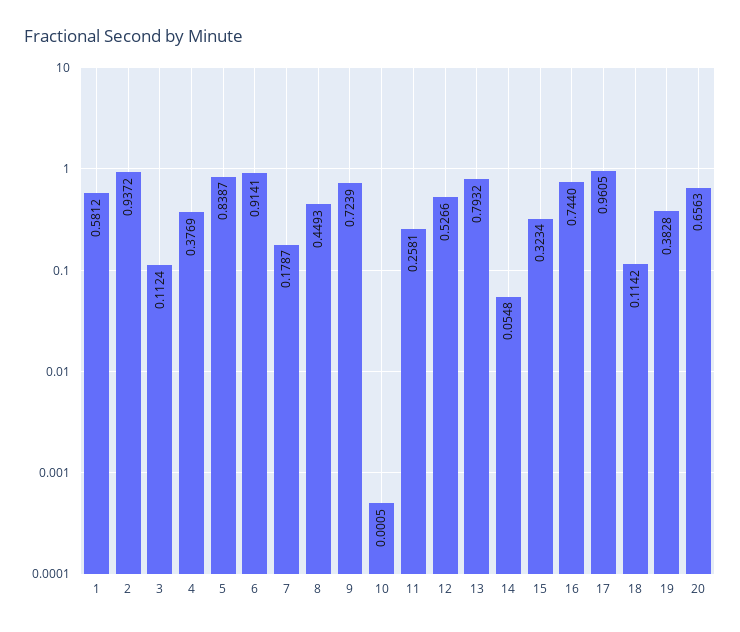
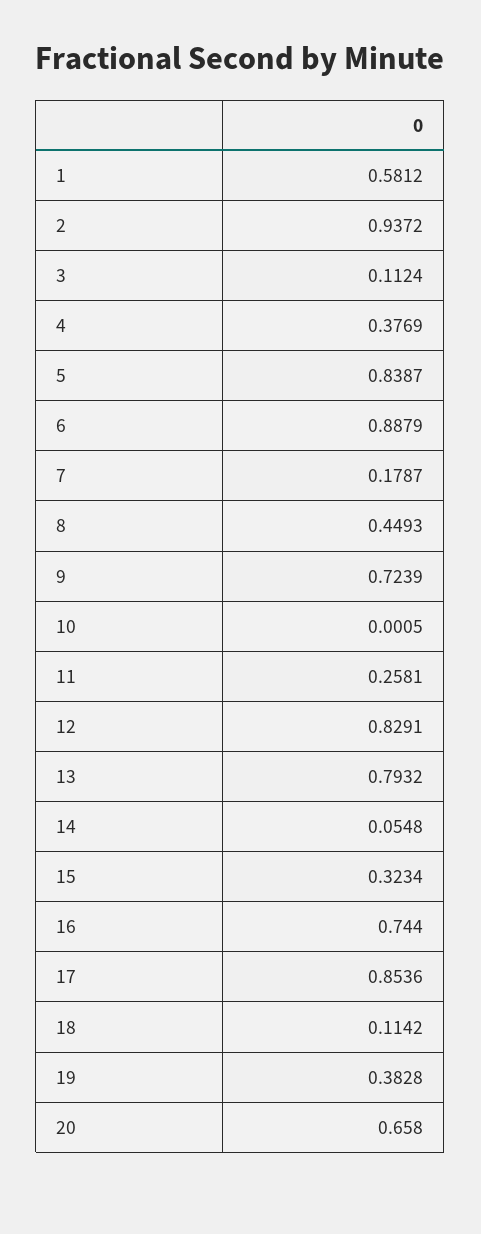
6: 0.9141 -> 0.8879
12: 0.5266 -> 0.8291
17: 0.9605 -> 0.8536
20: 0.6563 -> 0.658

